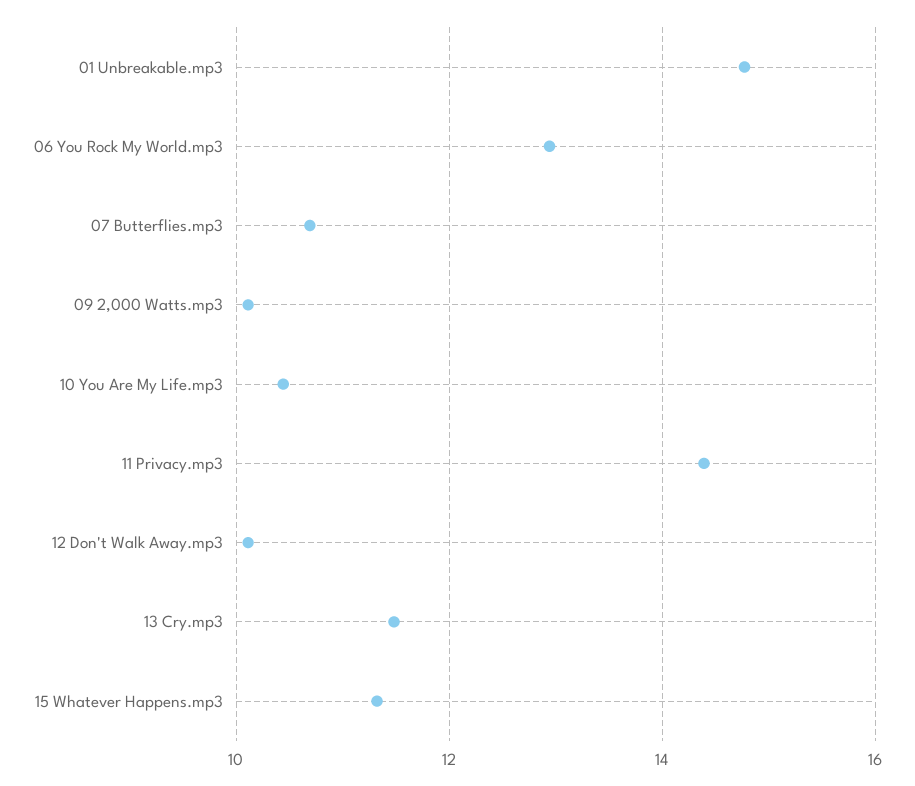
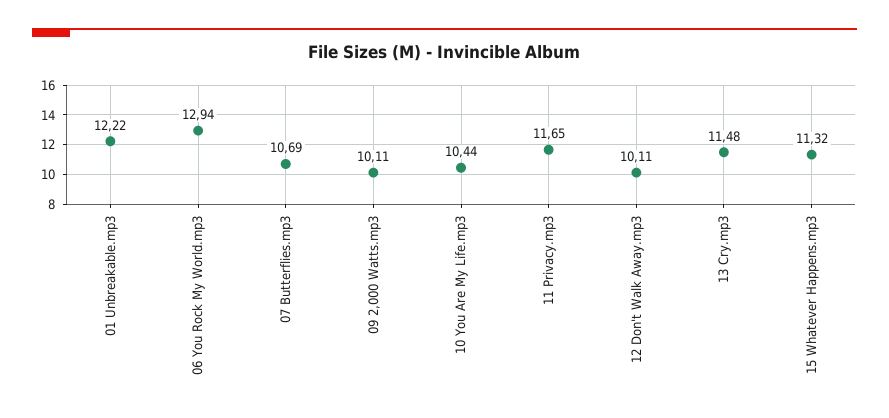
01 Unbreakable.mp3: 14.8 -> 12.22
11 Privacy.mp3: 14.4 -> 11.65

